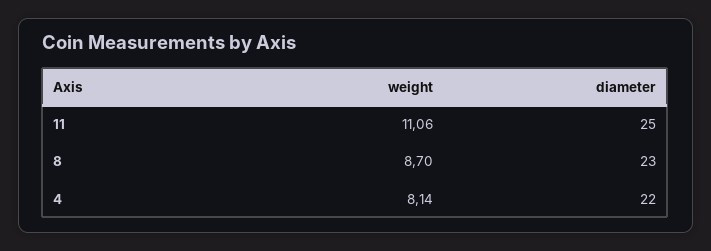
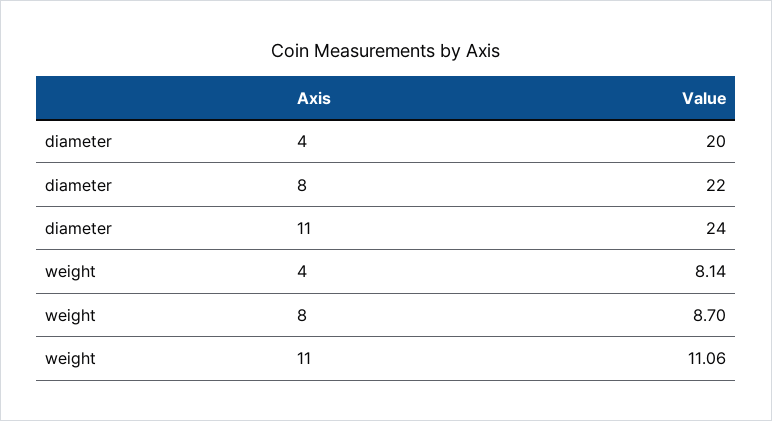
diameter, 11: 25 -> 24
diameter, 8: 23 -> 22
diameter, 4: 22 -> 20

